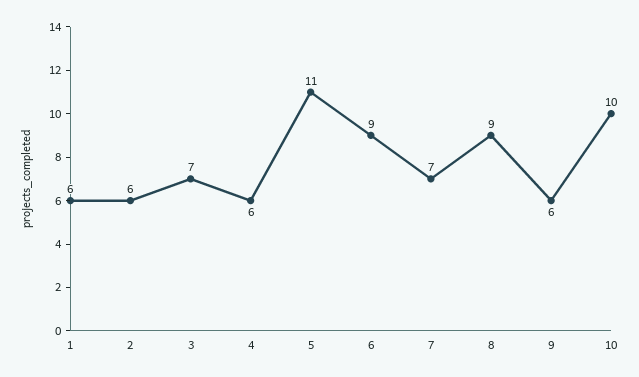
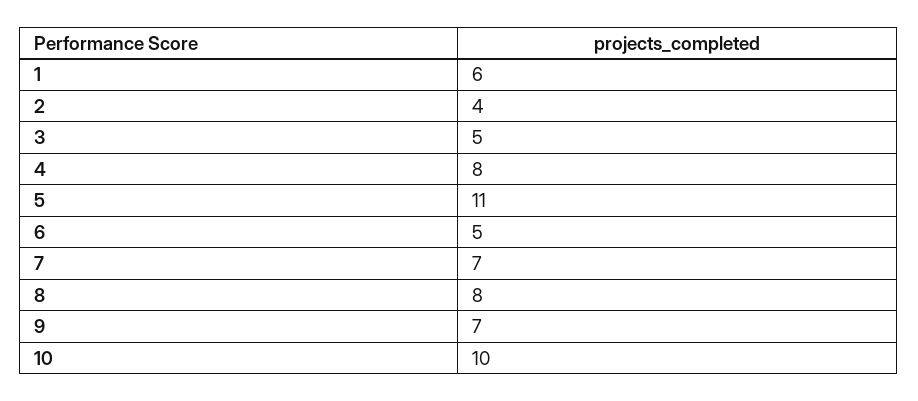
2: 6 -> 4
3: 7 -> 5
4: 6 -> 8
6: 9 -> 5
8: 9 -> 8
9: 6 -> 7

